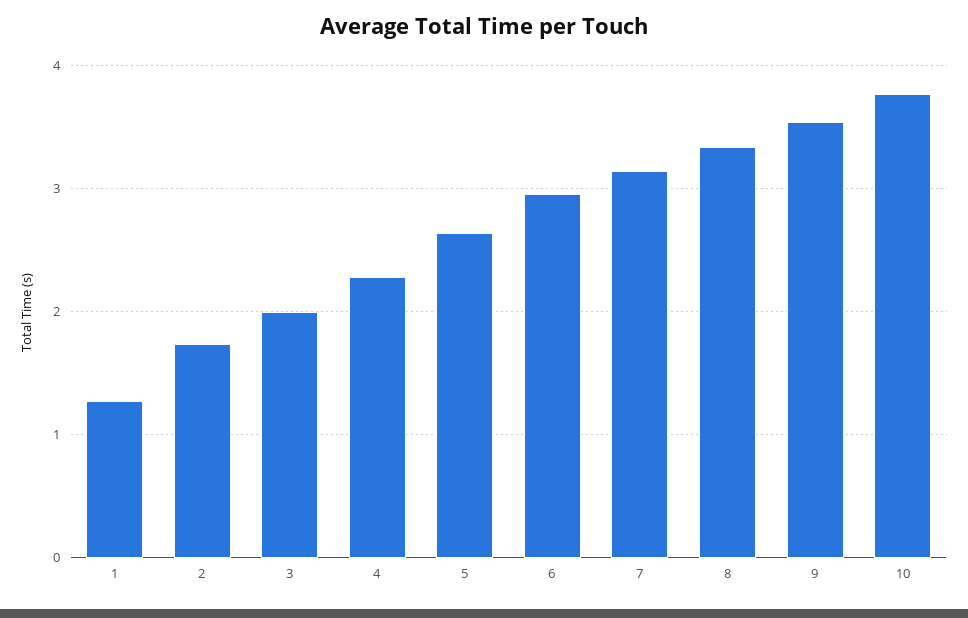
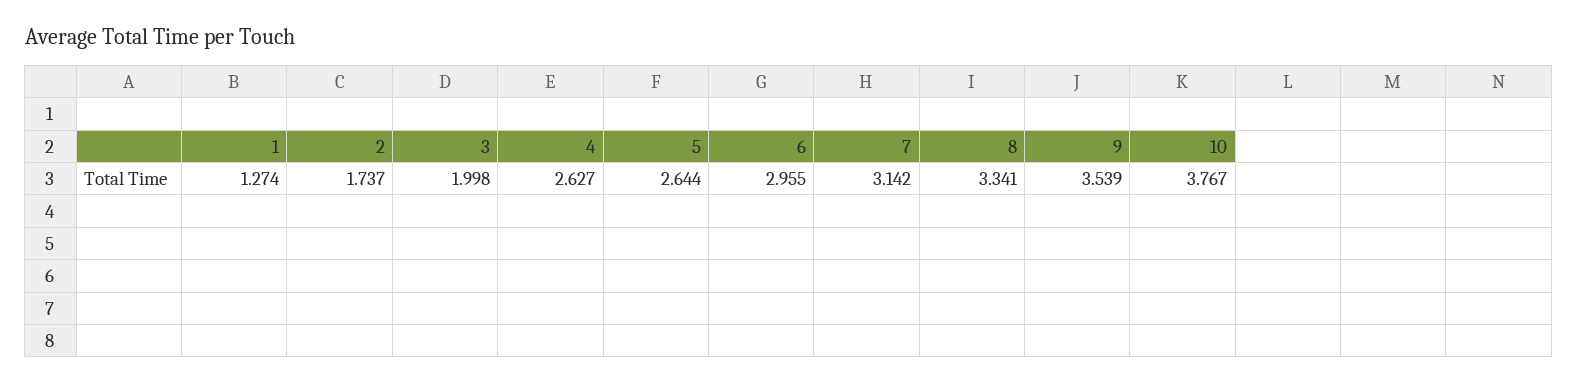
4: 2.3 -> 2.627

